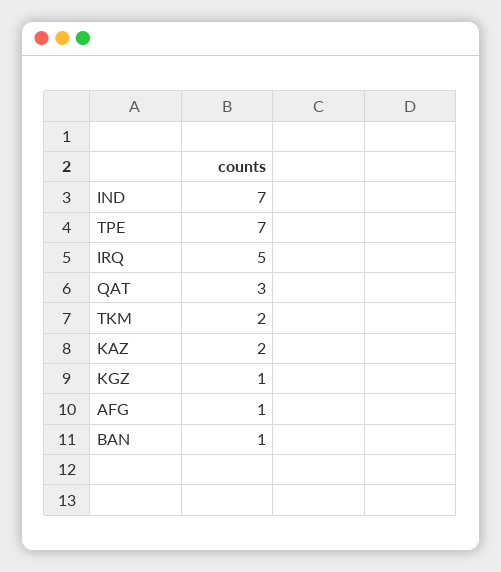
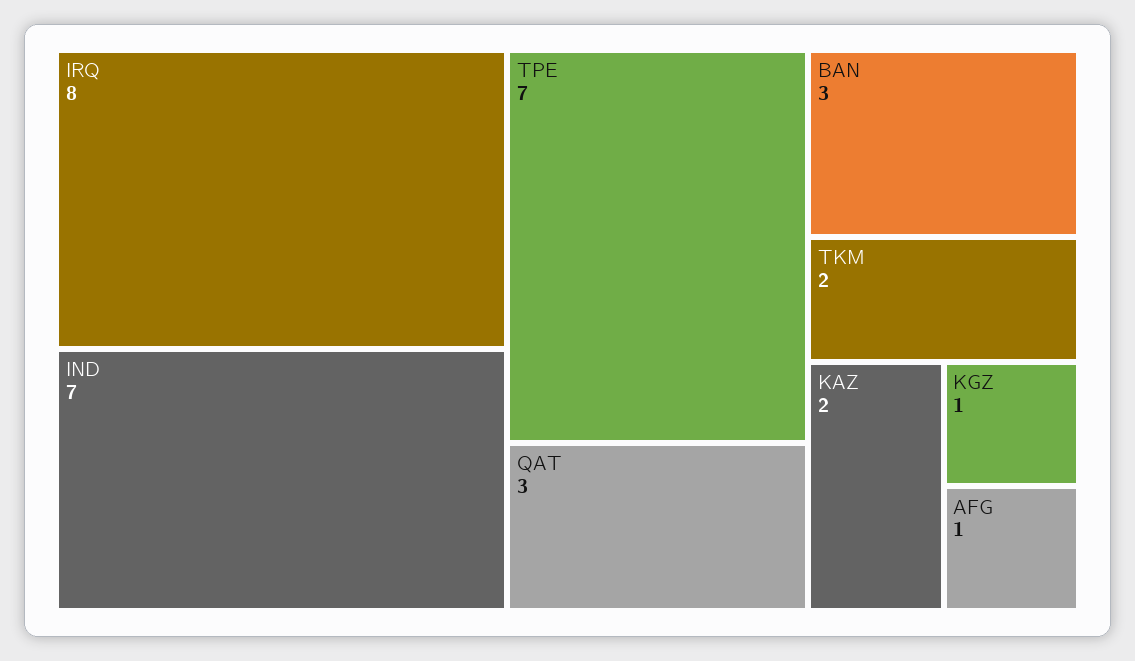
IRQ: 5 -> 8
BAN: 1 -> 3

